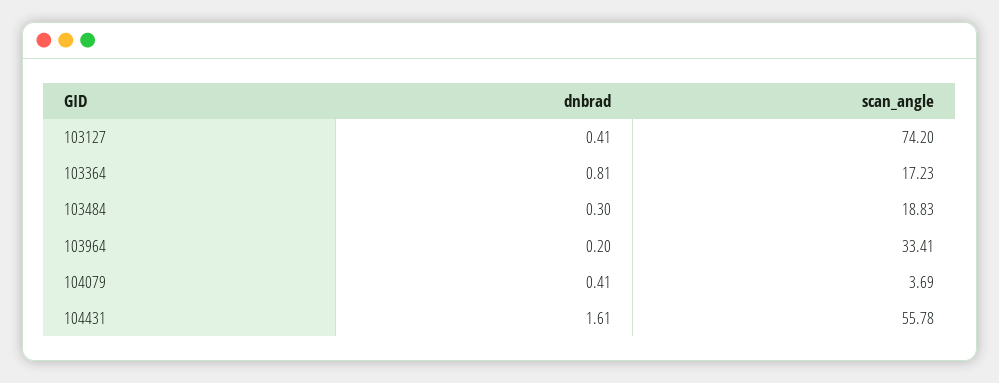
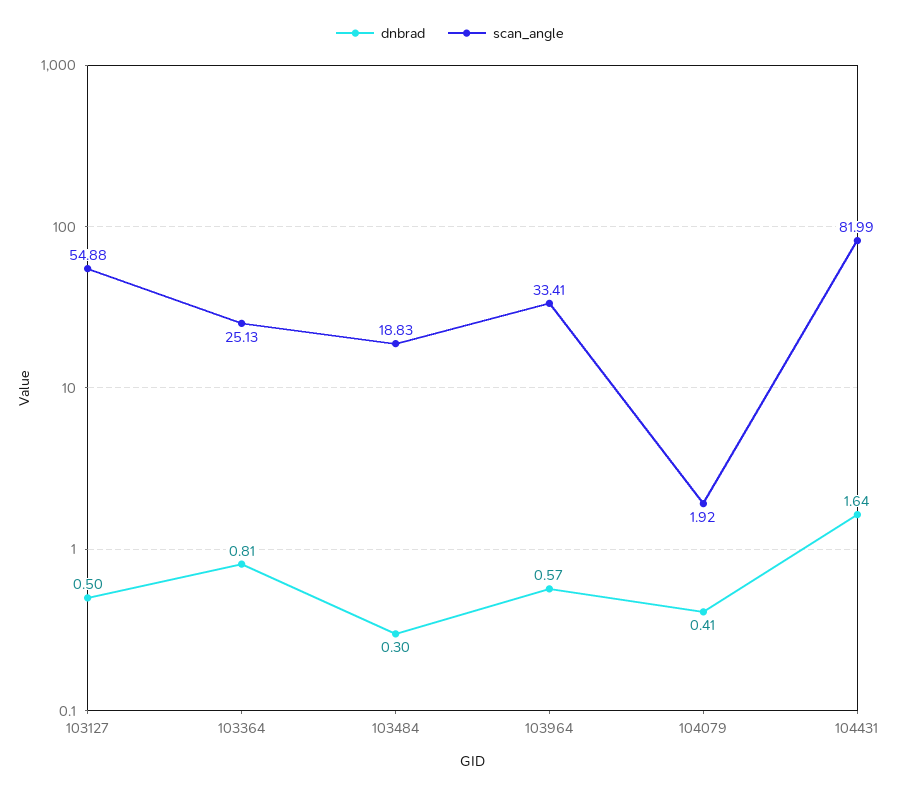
dnbrad, 103127: 0.41 -> 0.5
scan_angle, 103127: 74.2 -> 54.88
scan_angle, 103364: 17.23 -> 25.13
dnbrad, 103964: 0.2 -> 0.57
scan_angle, 104079: 3.69 -> 1.92
dnbrad, 104431: 1.61 -> 1.64
scan_angle, 104431: 55.78 -> 81.99

